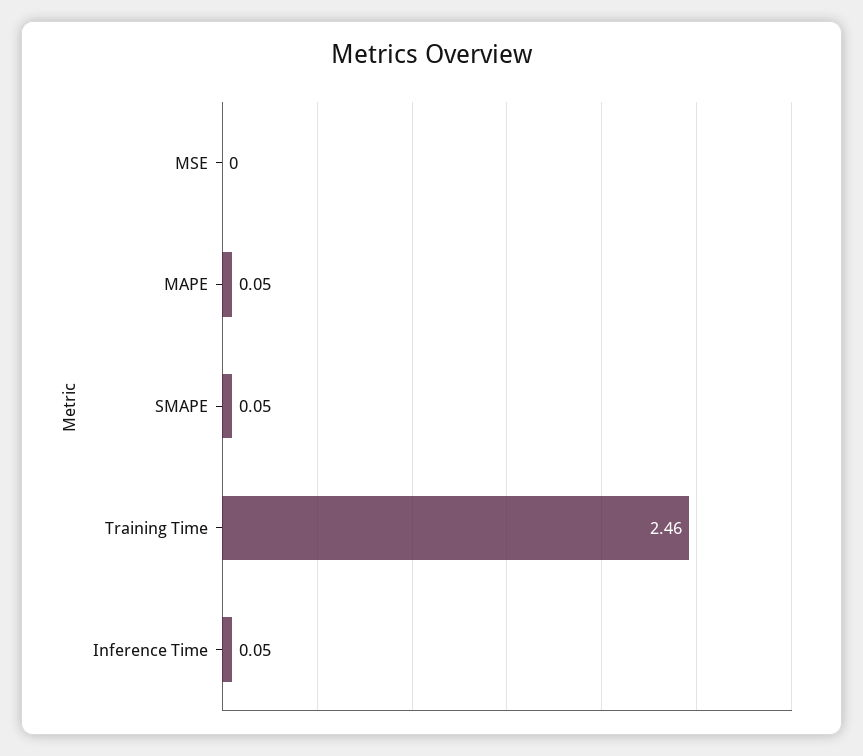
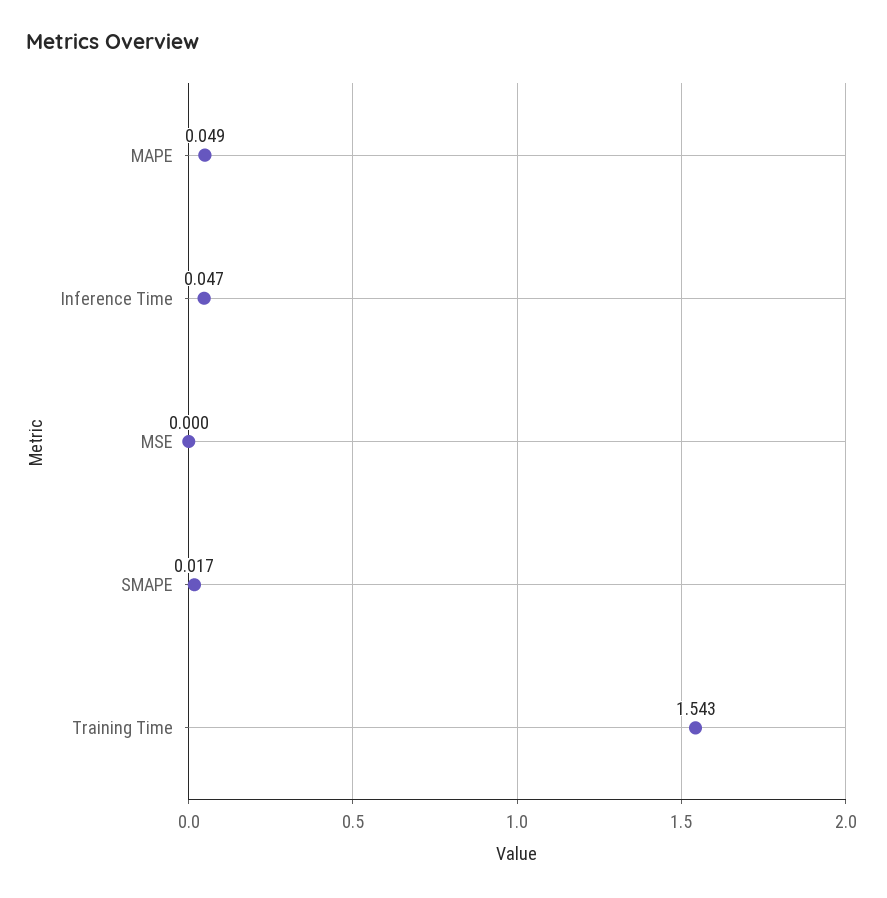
SMAPE: 0.05 -> 0.017
Training Time: 2.46 -> 1.543

